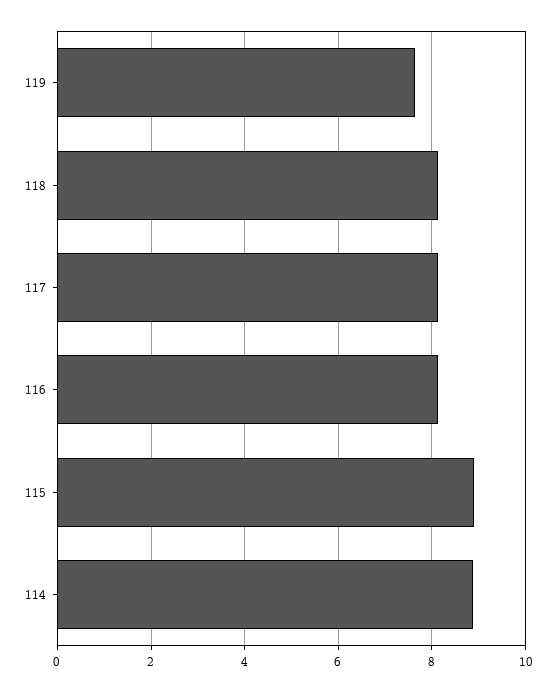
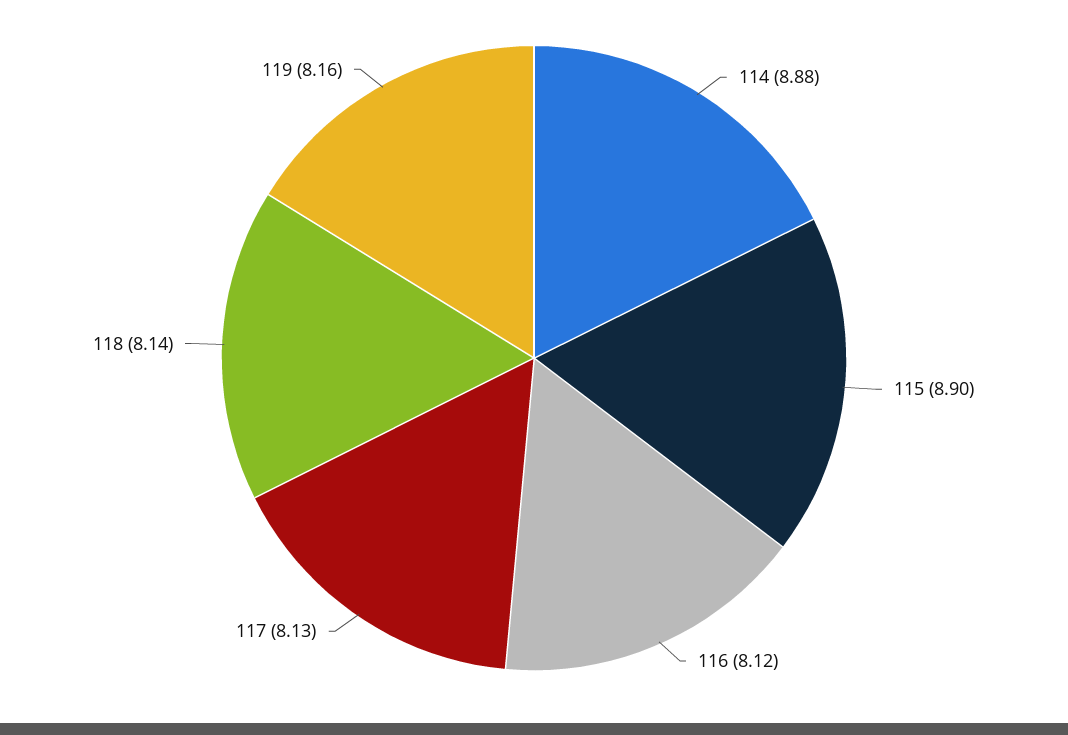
119: 7.6 -> 8.16

